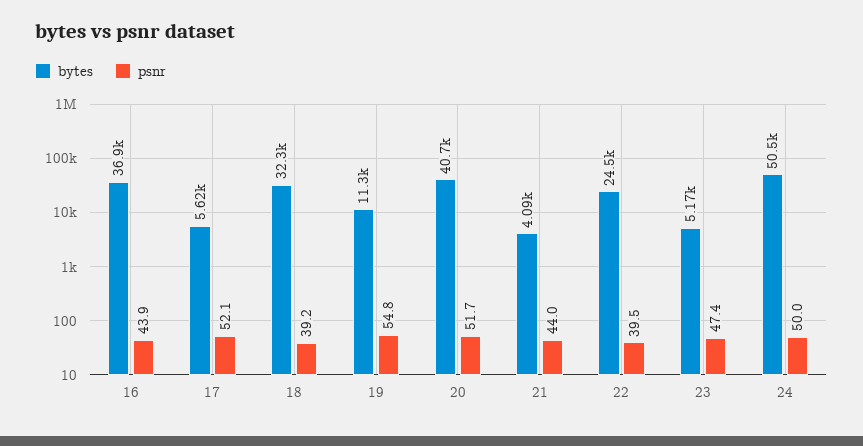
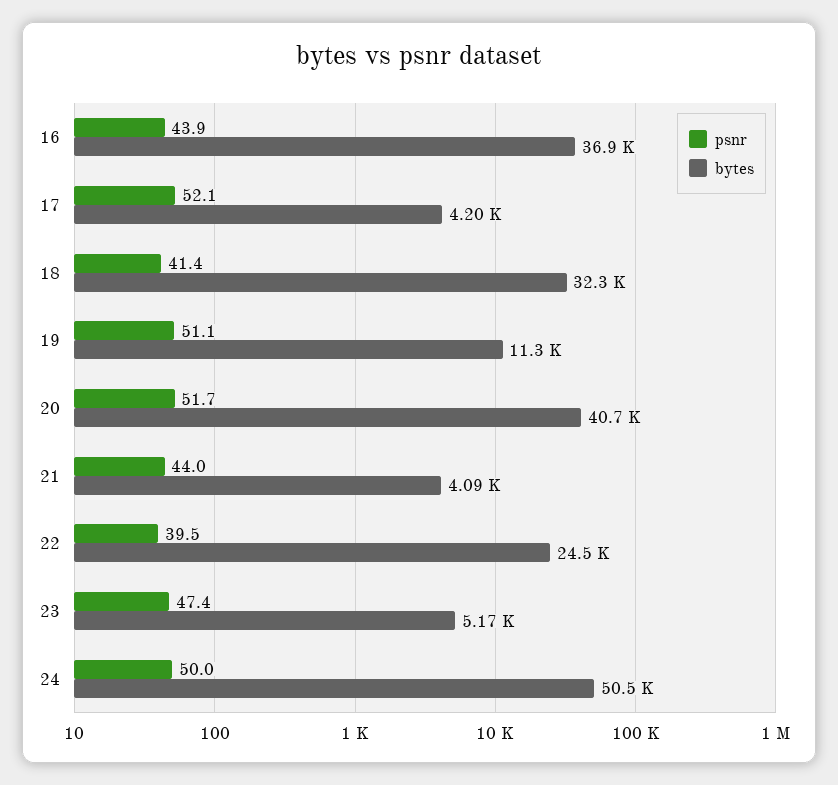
bytes, 17: 5620 -> 4200
psnr, 18: 39.2 -> 41.4
psnr, 19: 54.8 -> 51.1

